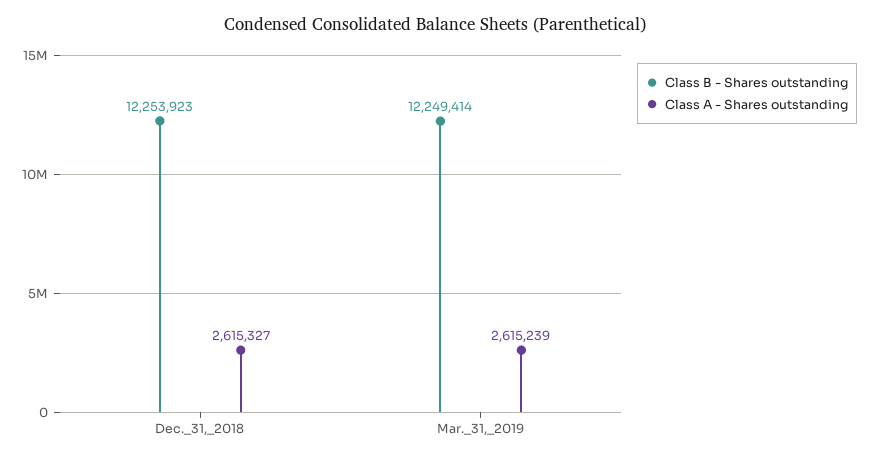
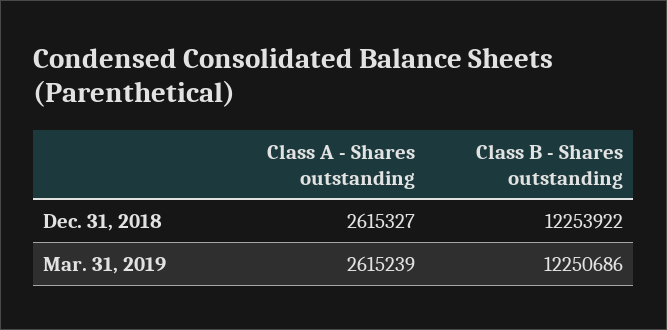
Class B - Shares outstanding, Dec._31,_2018: 12253923 -> 12253922
Class B - Shares outstanding, Mar._31,_2019: 12249414 -> 12250686

